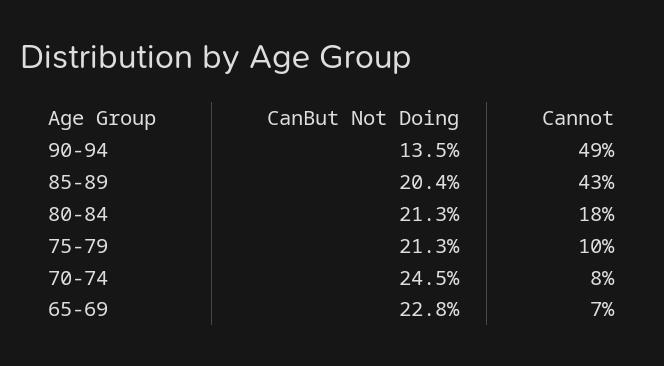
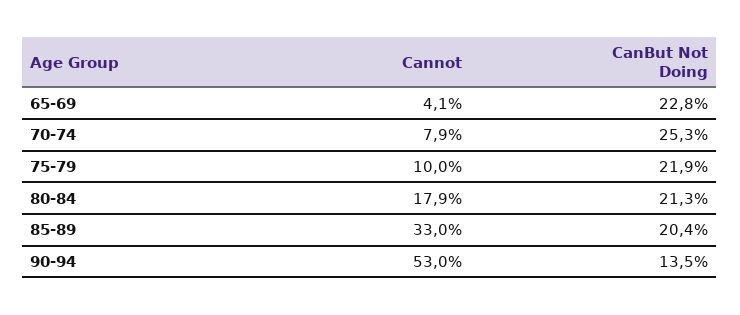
Cannot, 90-94: 49 -> 53
Cannot, 85-89: 43 -> 33
CanBut Not Doing, 75-79: 21.3 -> 21.9
CanBut Not Doing, 70-74: 24.5 -> 25.3
Cannot, 65-69: 7 -> 4.1

